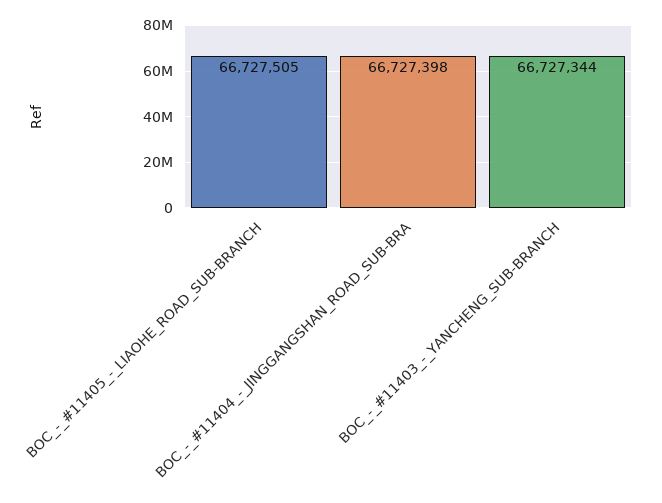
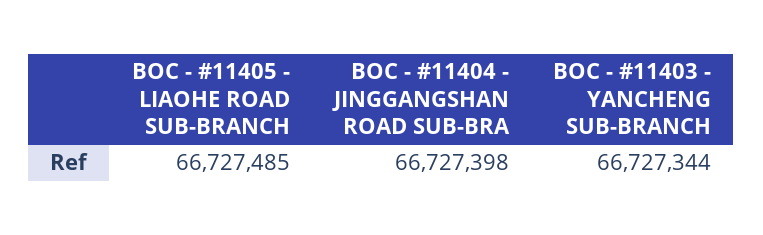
BOC_-_#11405_-_LIAOHE_ROAD_SUB-BRANCH: 66727505 -> 66727485

